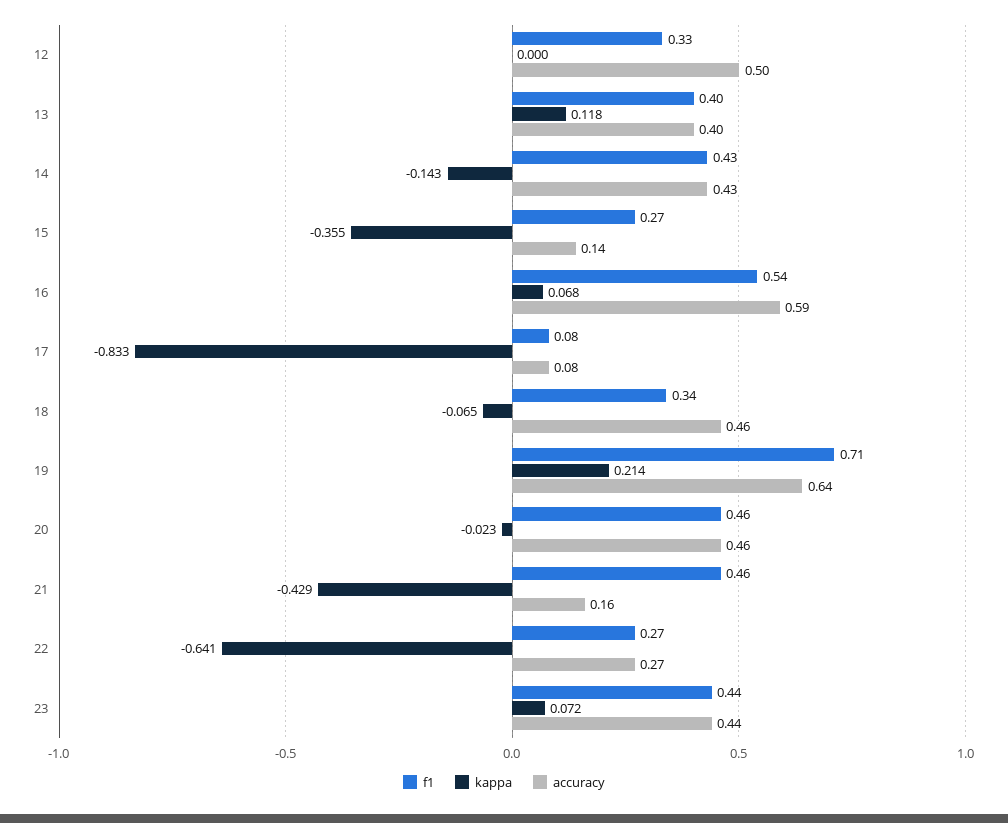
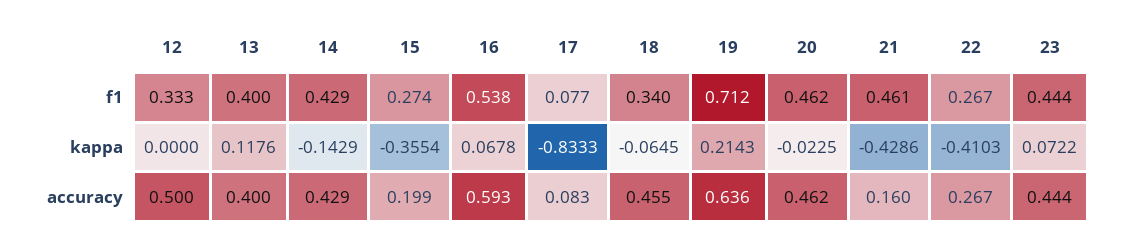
accuracy, 15: 0.14 -> 0.199
kappa, 22: -0.641 -> -0.4103

